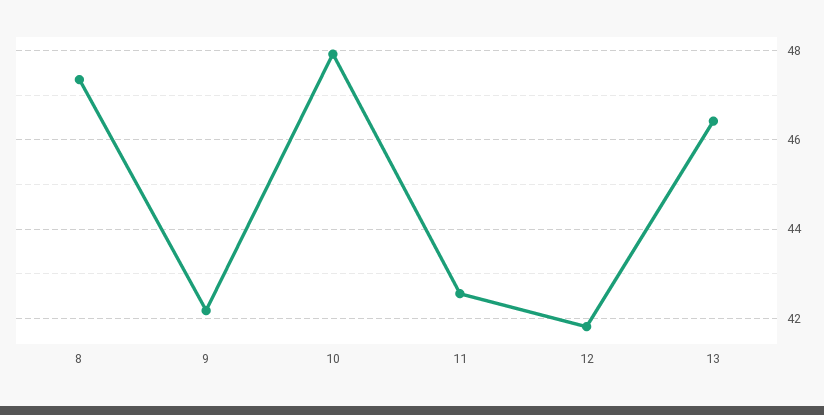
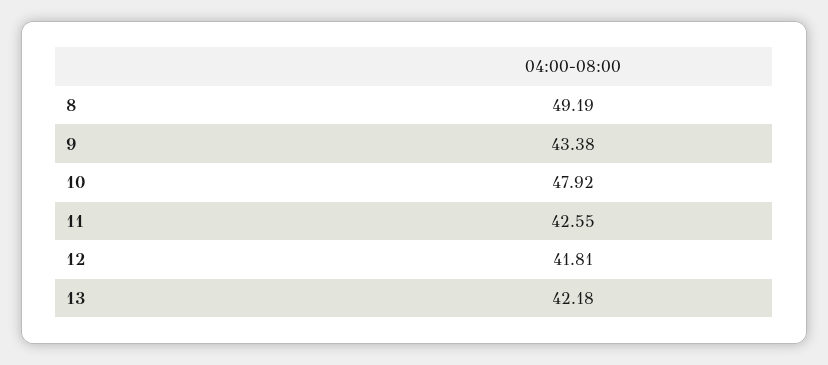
8: 47.4 -> 49.19
9: 42.2 -> 43.38
13: 46.4 -> 42.18

